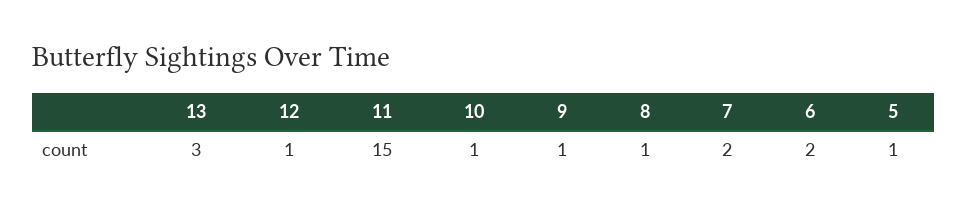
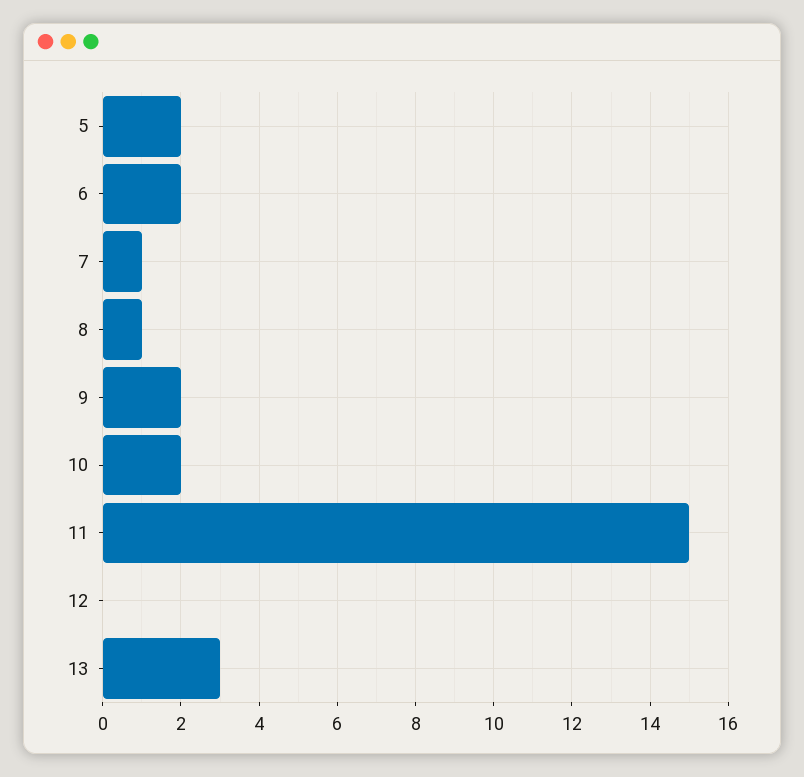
12: 1 -> 0
10: 1 -> 2
9: 1 -> 2
7: 2 -> 1
5: 1 -> 2

